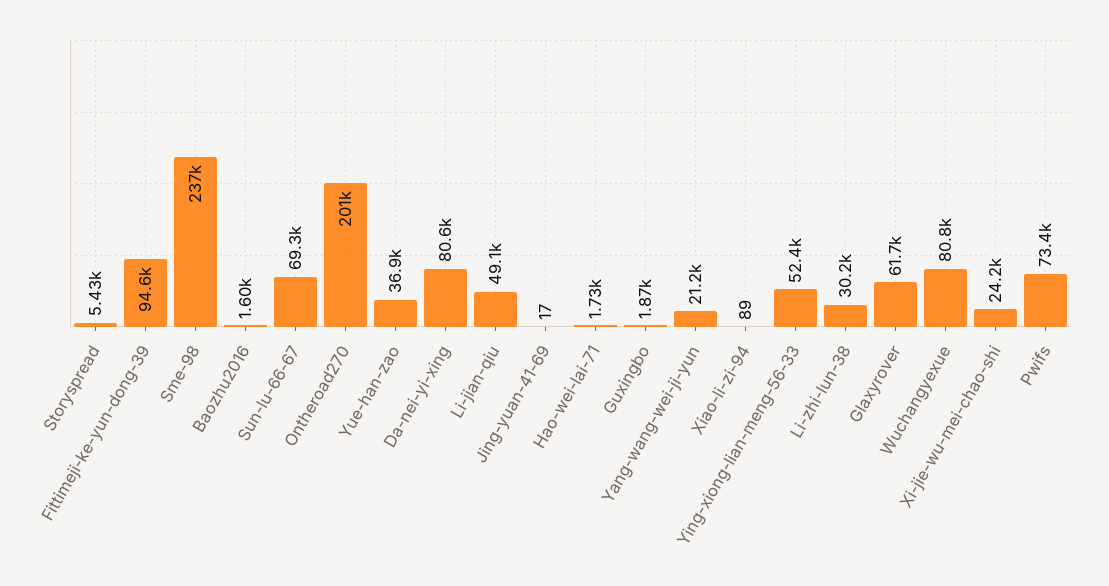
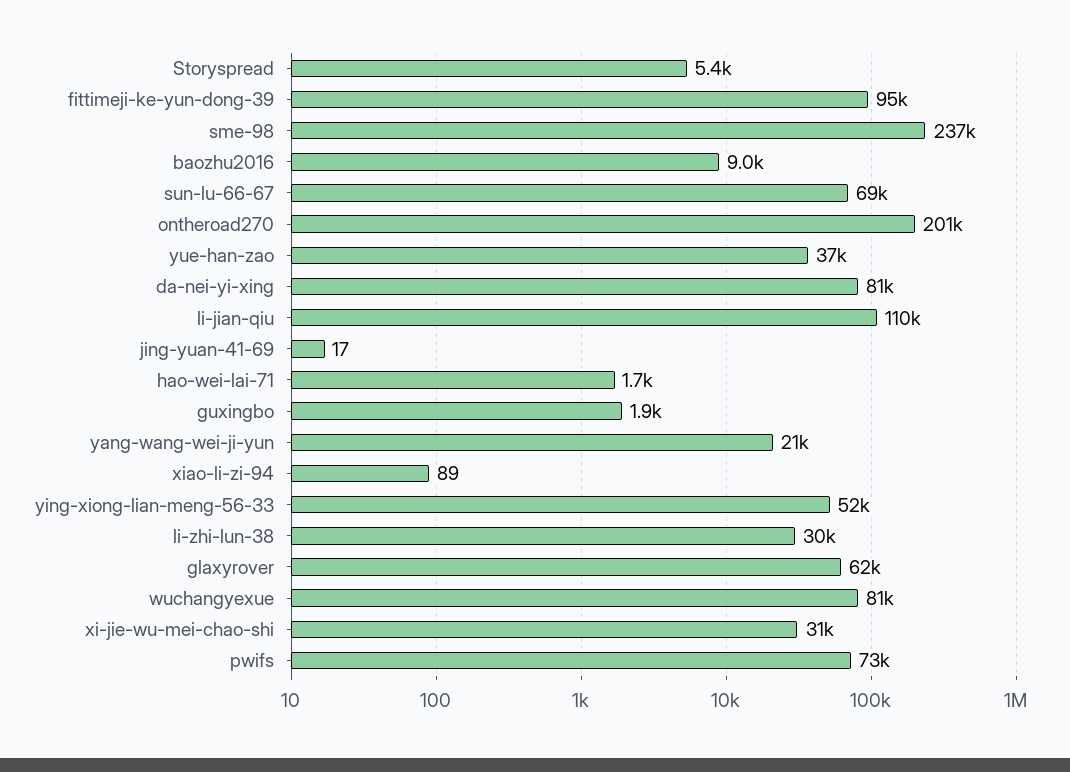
Baozhu2016: 1600 -> 9000
Li-jian-qiu: 49100 -> 110000
Xi-jie-wu-mei-chao-shi: 24200 -> 31000

